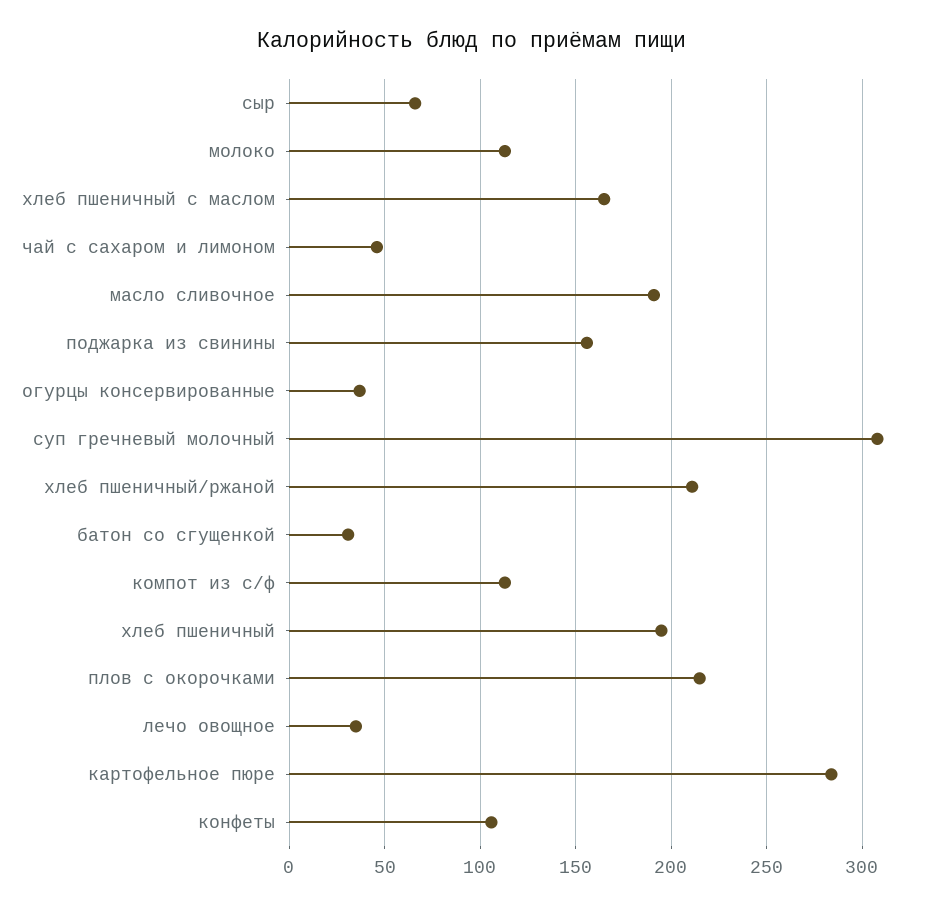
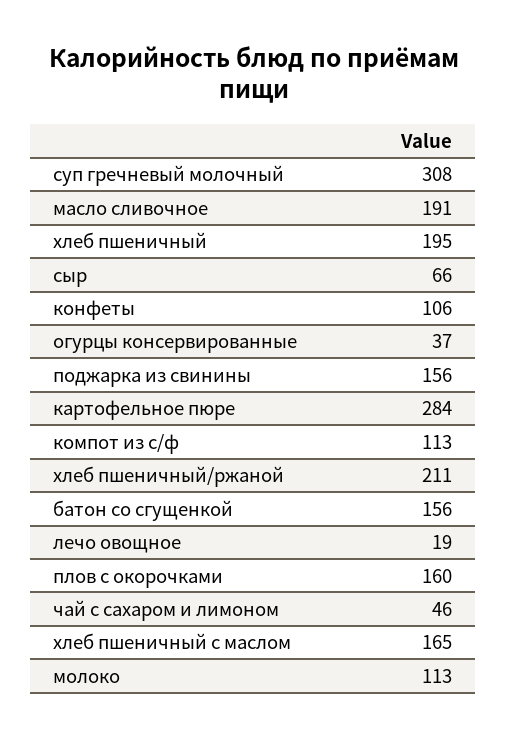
батон со сгущенкой: 30 -> 156
плов с окорочками: 215 -> 160
лечо овощное: 35 -> 19

